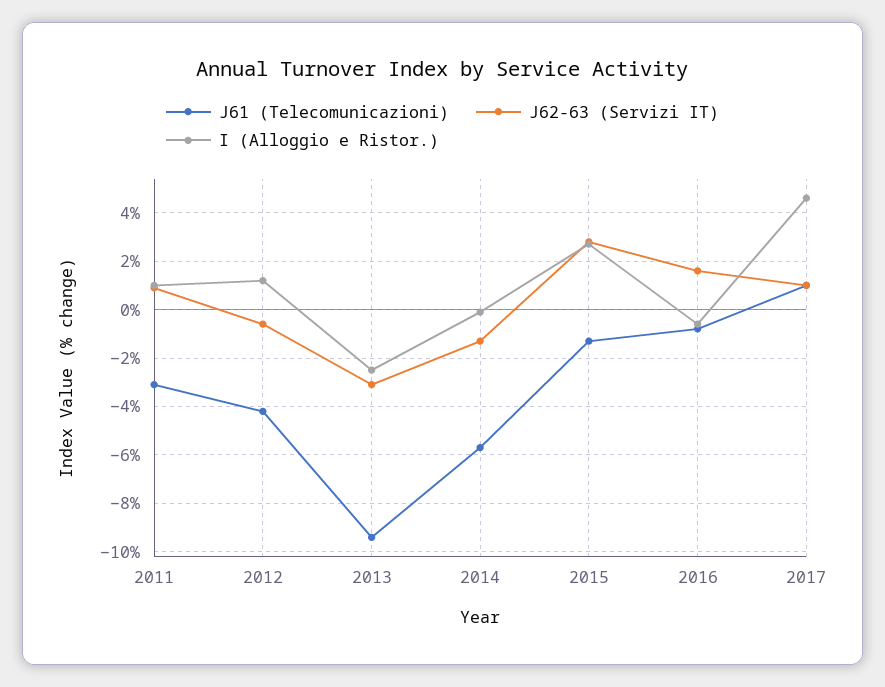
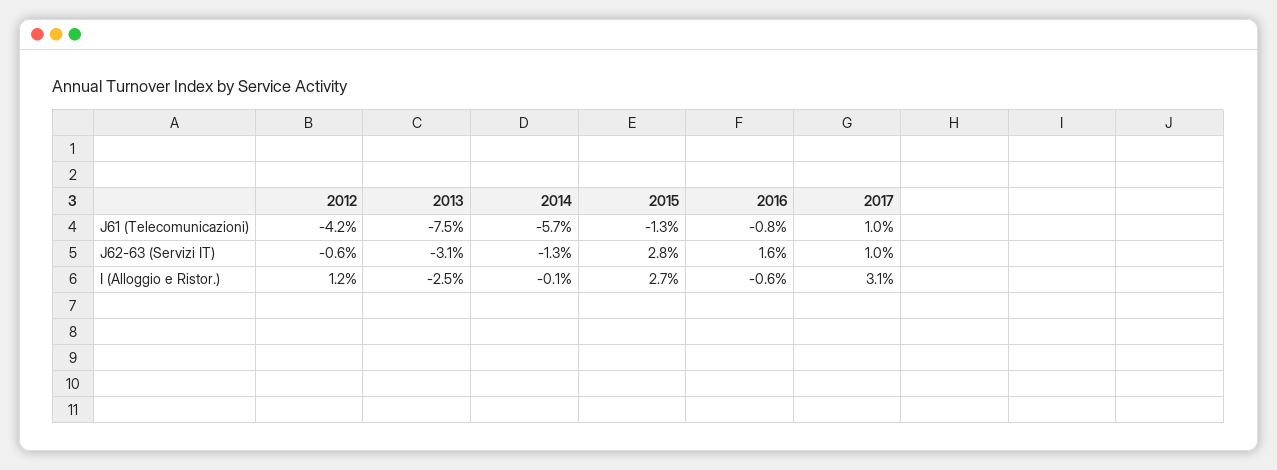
J61 (Telecomunicazioni), 2011: -3 -> none
J62-63 (Servizi IT), 2011: 1 -> none
I (Alloggio e Ristor.), 2011: 1 -> none
J61 (Telecomunicazioni), 2013: -9.5 -> -7.5
I (Alloggio e Ristor.), 2017: 4.5 -> 3.1

